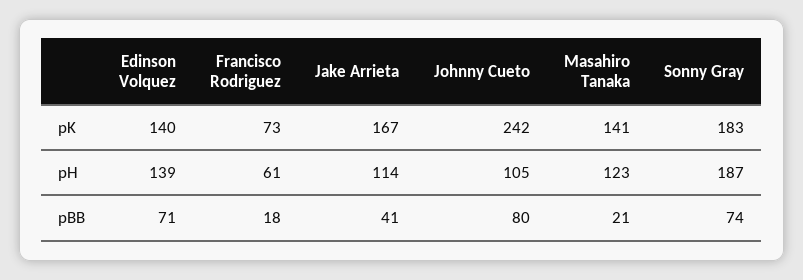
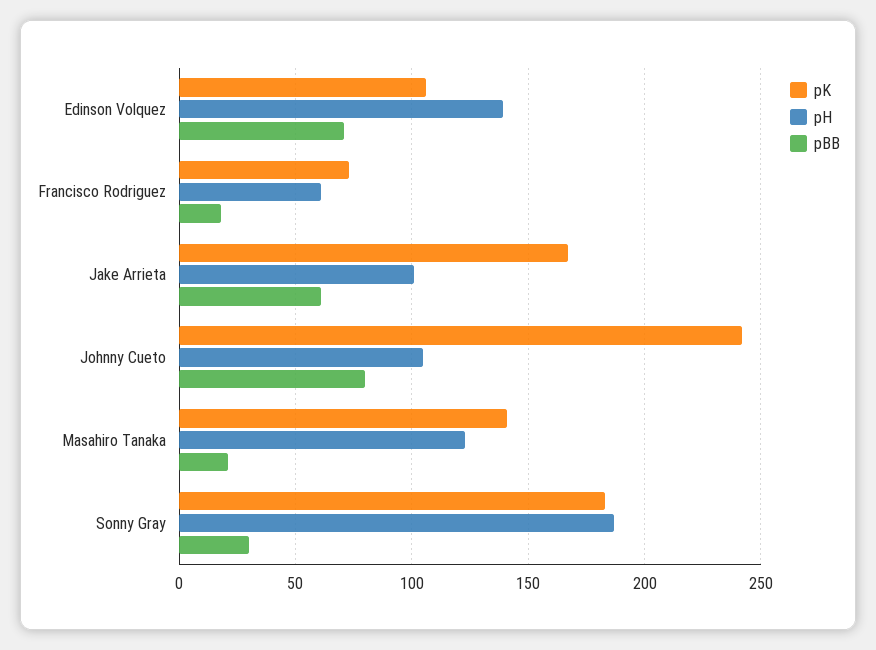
pK, Edinson Volquez: 140 -> 105
pH, Jake Arrieta: 114 -> 100
pBB, Jake Arrieta: 41 -> 60
pBB, Sonny Gray: 74 -> 30

